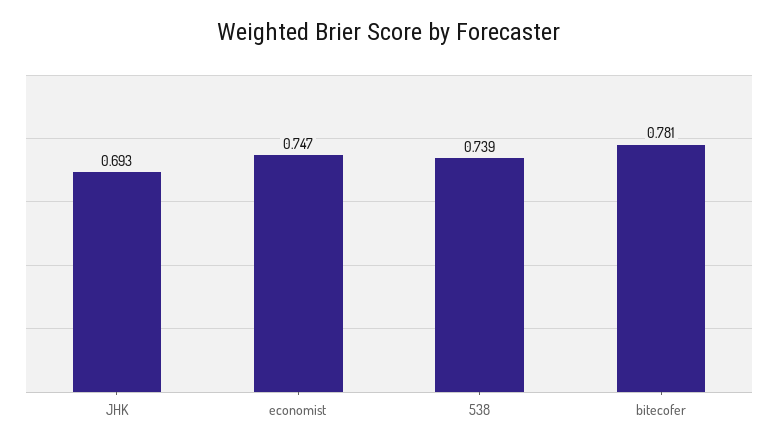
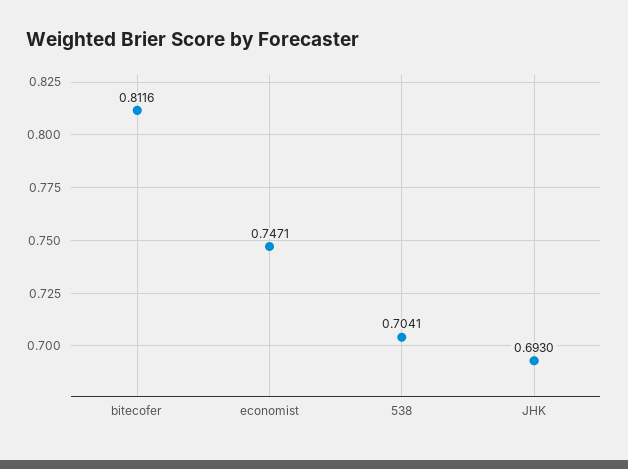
538: 0.739 -> 0.7041
bitecofer: 0.781 -> 0.8116

